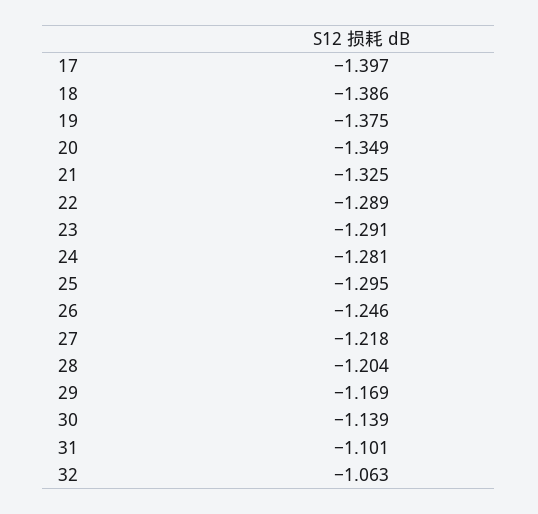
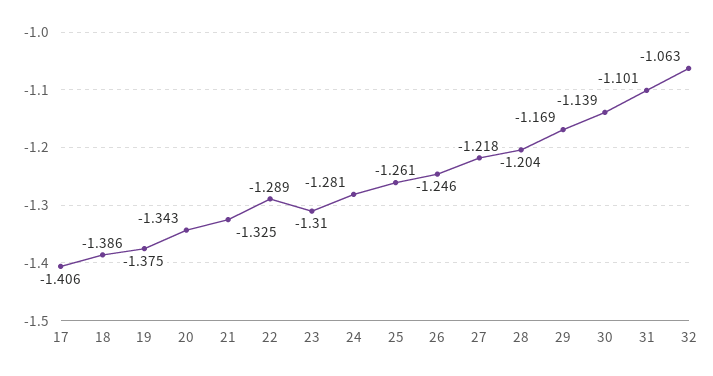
17: -1.397 -> -1.406
20: -1.349 -> -1.343
23: -1.291 -> -1.31
25: -1.295 -> -1.261

